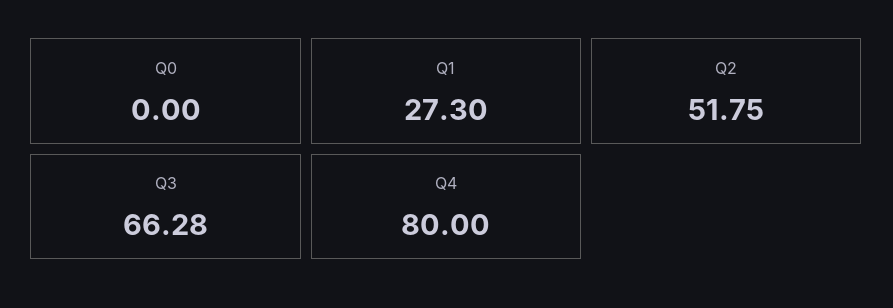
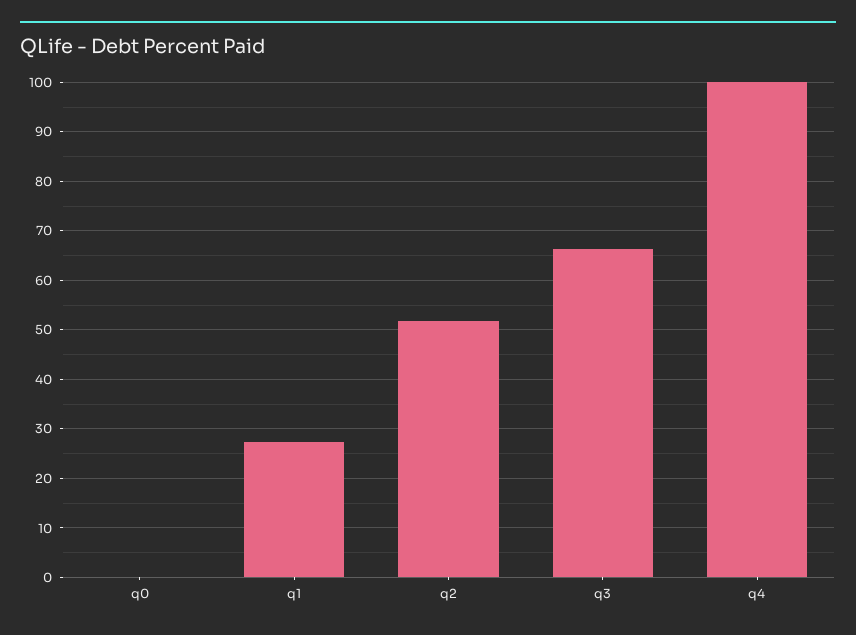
Q4: 80 -> 100

